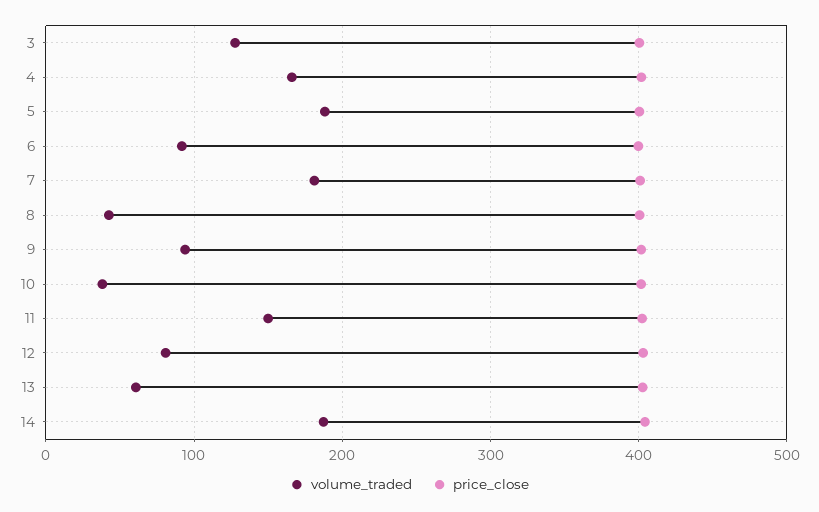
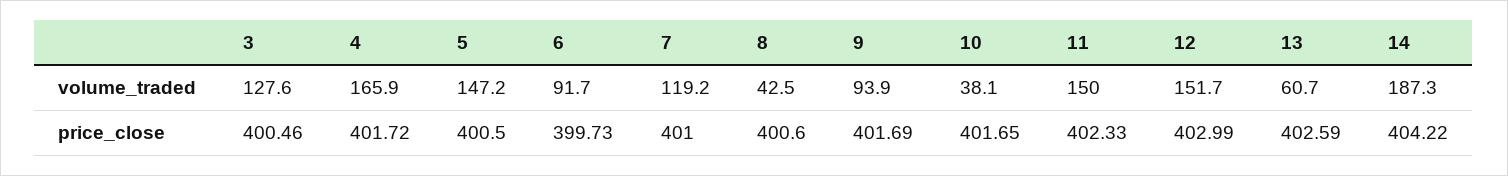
volume_traded, 5: 190 -> 147.2
volume_traded, 7: 180 -> 119.2
volume_traded, 12: 80 -> 151.7

